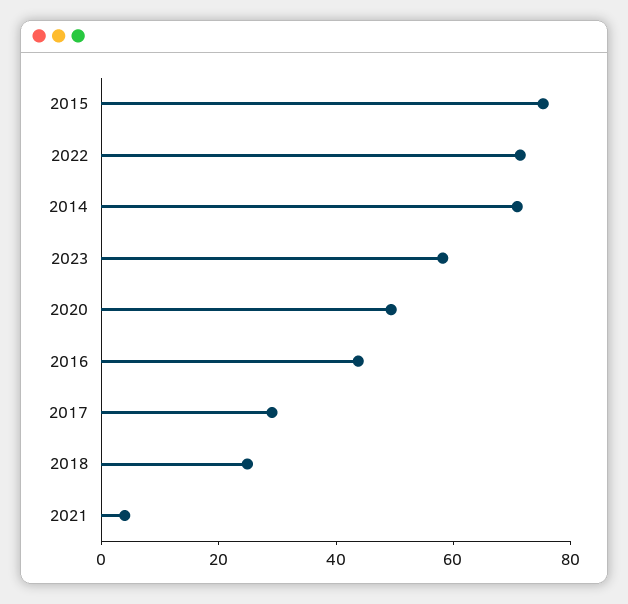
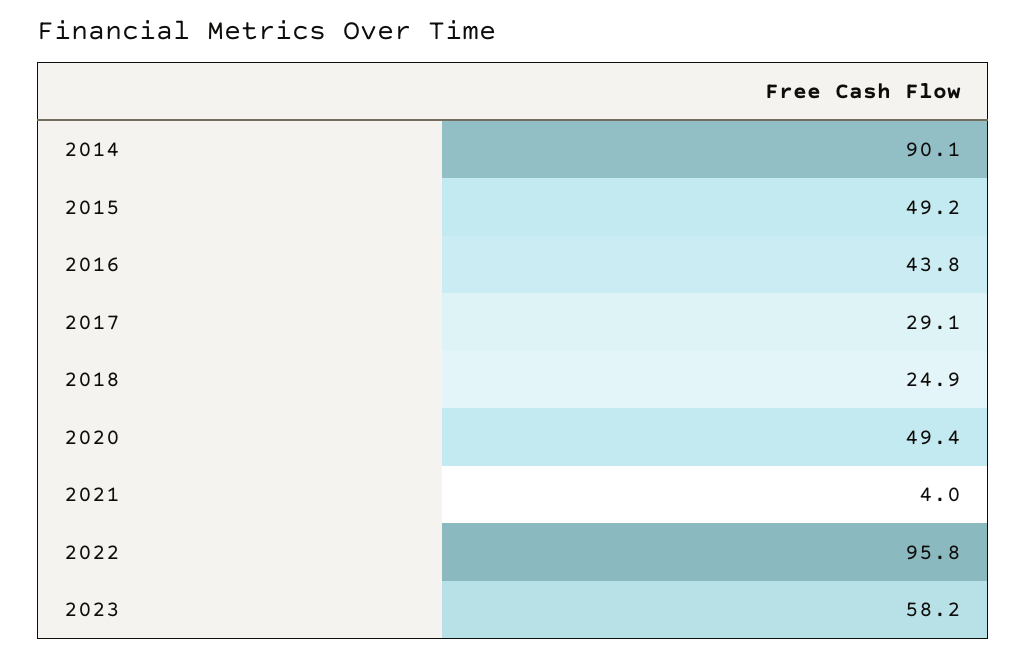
2015: 75 -> 49.2
2022: 70 -> 95.8
2014: 70 -> 90.1

